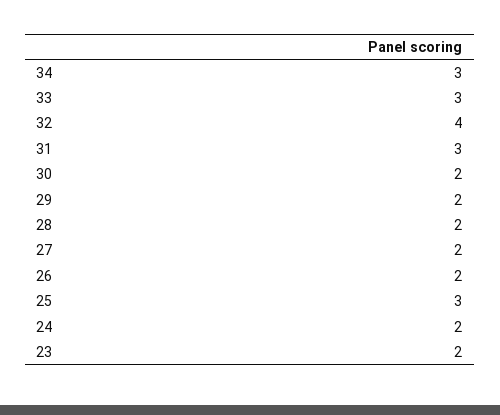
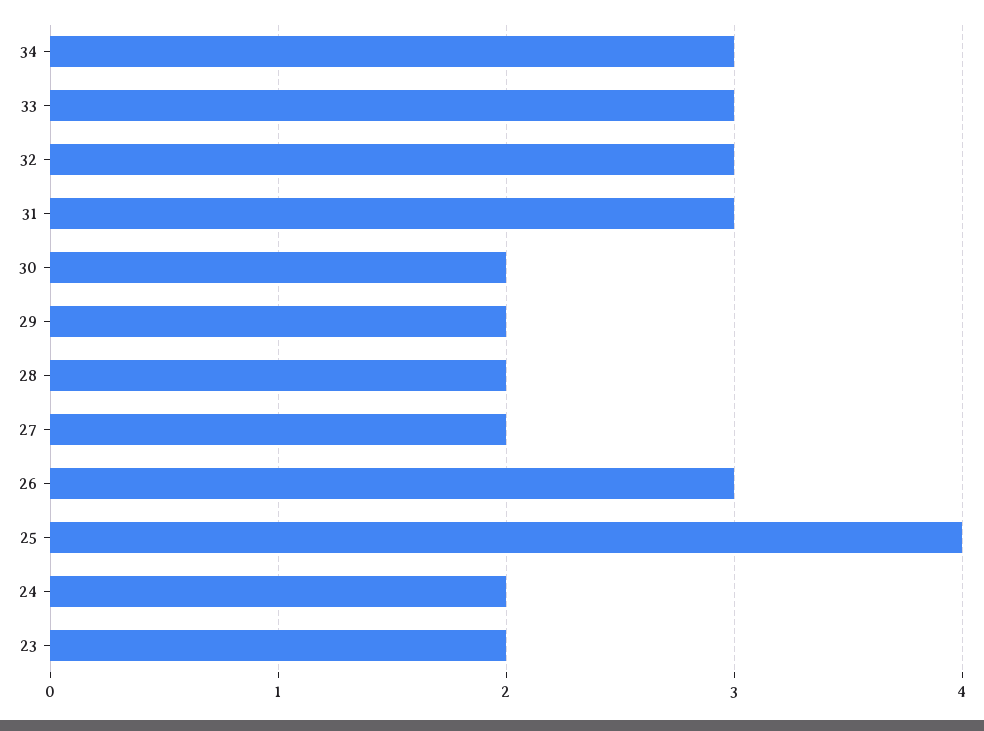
32: 4 -> 3
26: 2 -> 3
25: 3 -> 4

